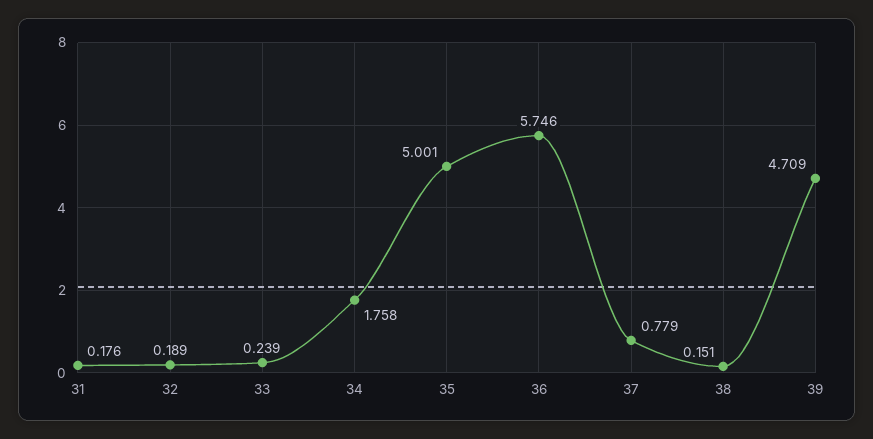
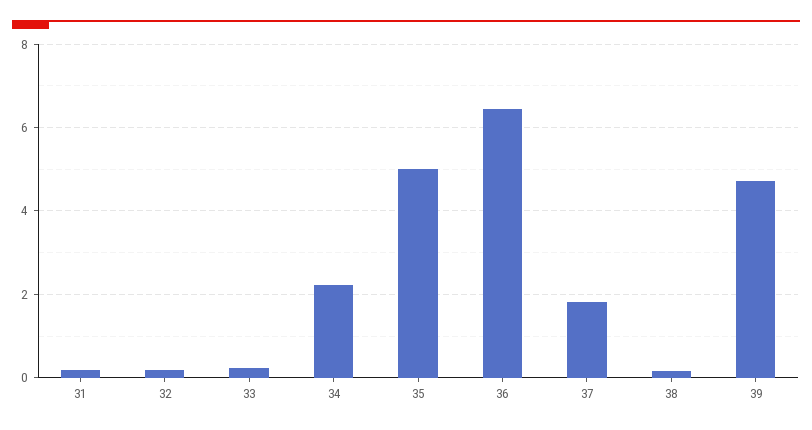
34: 1.758 -> 2.2
36: 5.746 -> 6.4
37: 0.779 -> 1.8

